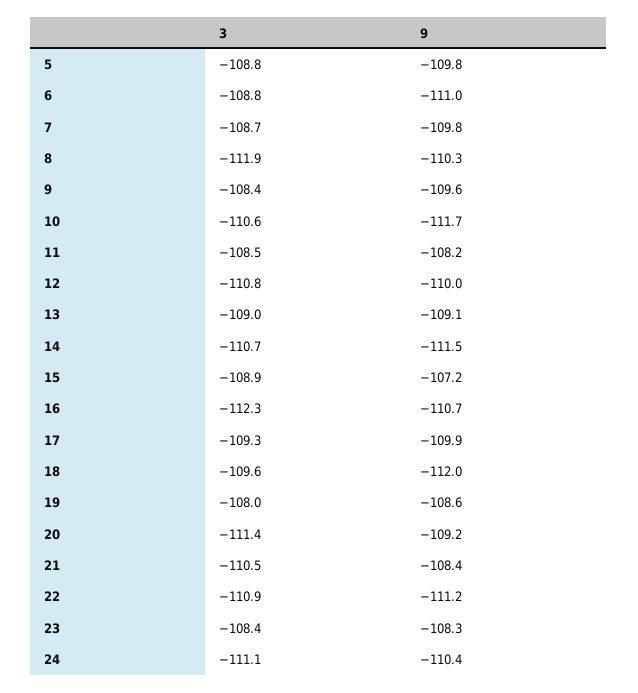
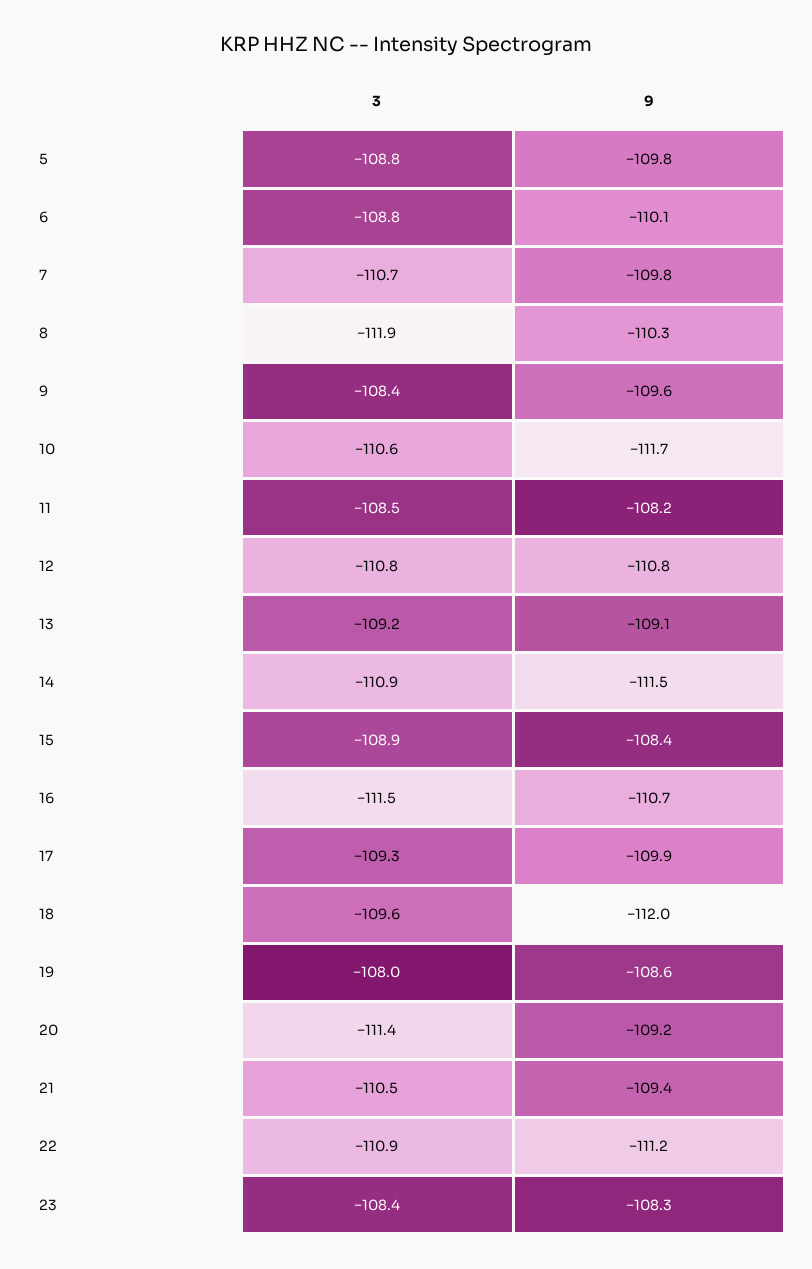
9, 6: -111 -> -110.1
3, 7: -108.7 -> -110.7
9, 12: -110 -> -110.8
3, 13: -109 -> -109.2
3, 14: -110.7 -> -110.9
9, 15: -107.2 -> -108.4
3, 16: -112.3 -> -111.5
9, 21: -108.4 -> -109.4
3, 24: -111.1 -> none
9, 24: -110.4 -> none

